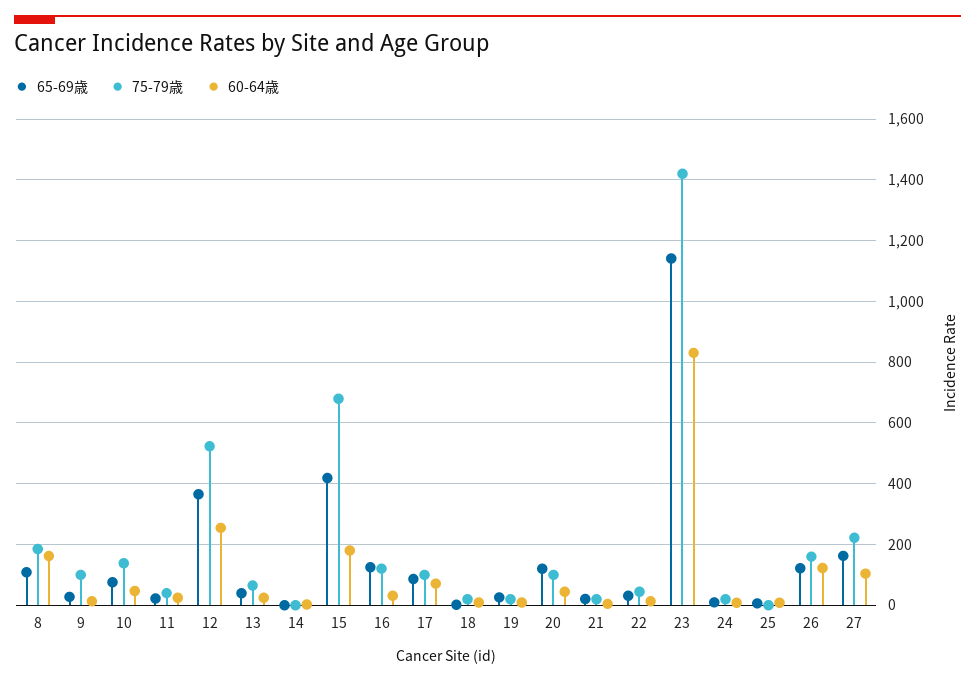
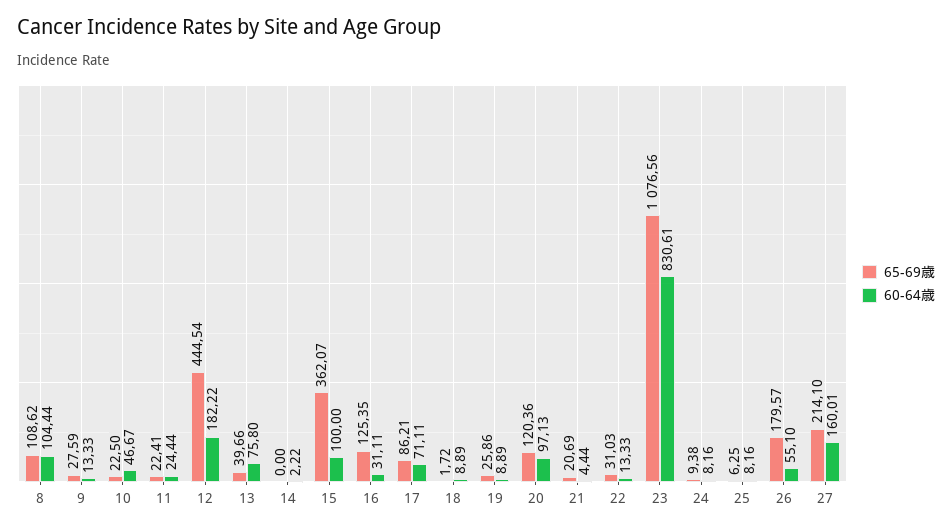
75-79歳, 8: 180 -> none
60-64歳, 8: 160 -> 104.44
75-79歳, 9: 100 -> none
65-69歳, 10: 80 -> 22.5
75-79歳, 10: 140 -> none
75-79歳, 11: 40 -> none
65-69歳, 12: 360 -> 444.54
75-79歳, 12: 520 -> none
60-64歳, 12: 260 -> 182.22
75-79歳, 13: 60 -> none
60-64歳, 13: 20 -> 75.8
75-79歳, 14: 0 -> none
65-69歳, 15: 420 -> 362.07
75-79歳, 15: 680 -> none
60-64歳, 15: 180 -> 100
75-79歳, 16: 120 -> none
75-79歳, 17: 100 -> none
75-79歳, 18: 20 -> none
75-79歳, 19: 20 -> none
75-79歳, 20: 100 -> none
60-64歳, 20: 40 -> 97.13
75-79歳, 21: 20 -> none
75-79歳, 22: 40 -> none
65-69歳, 23: 1140 -> 1076.56
75-79歳, 23: 1420 -> none
75-79歳, 24: 20 -> none
75-79歳, 25: 0 -> none
65-69歳, 26: 120 -> 179.57
75-79歳, 26: 160 -> none
60-64歳, 26: 120 -> 55.1
65-69歳, 27: 160 -> 214.1
75-79歳, 27: 220 -> none
60-64歳, 27: 100 -> 160.01

